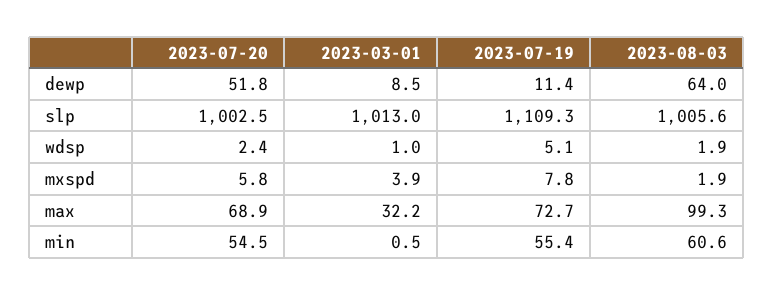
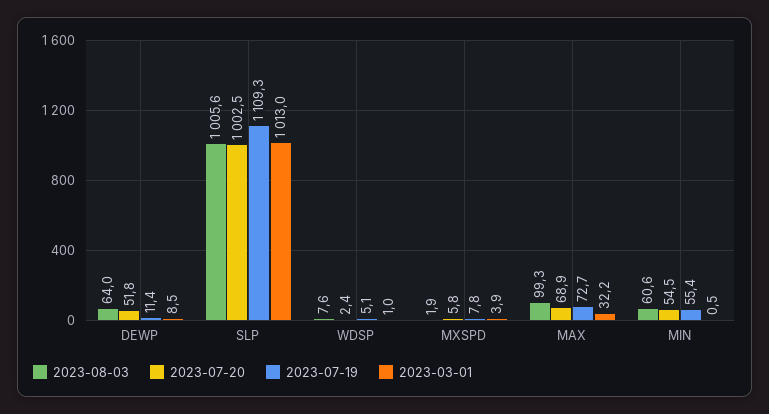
2023-08-03, wdsp: 1.9 -> 7.6

